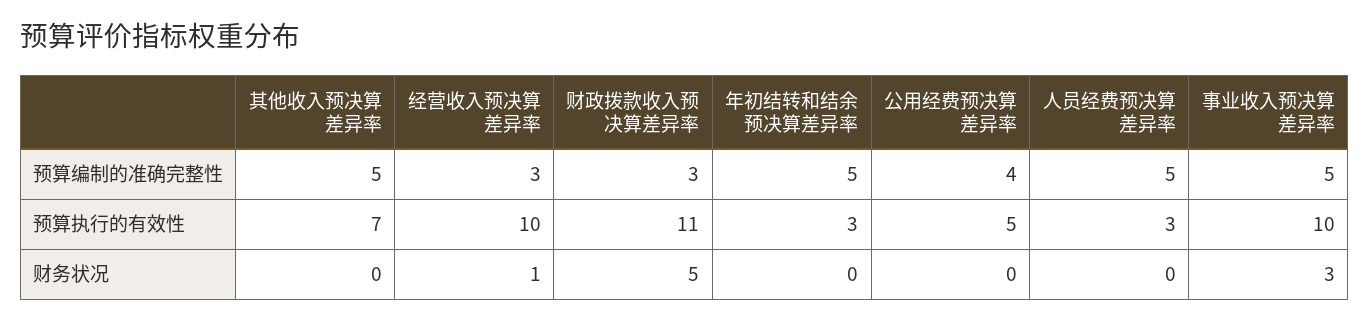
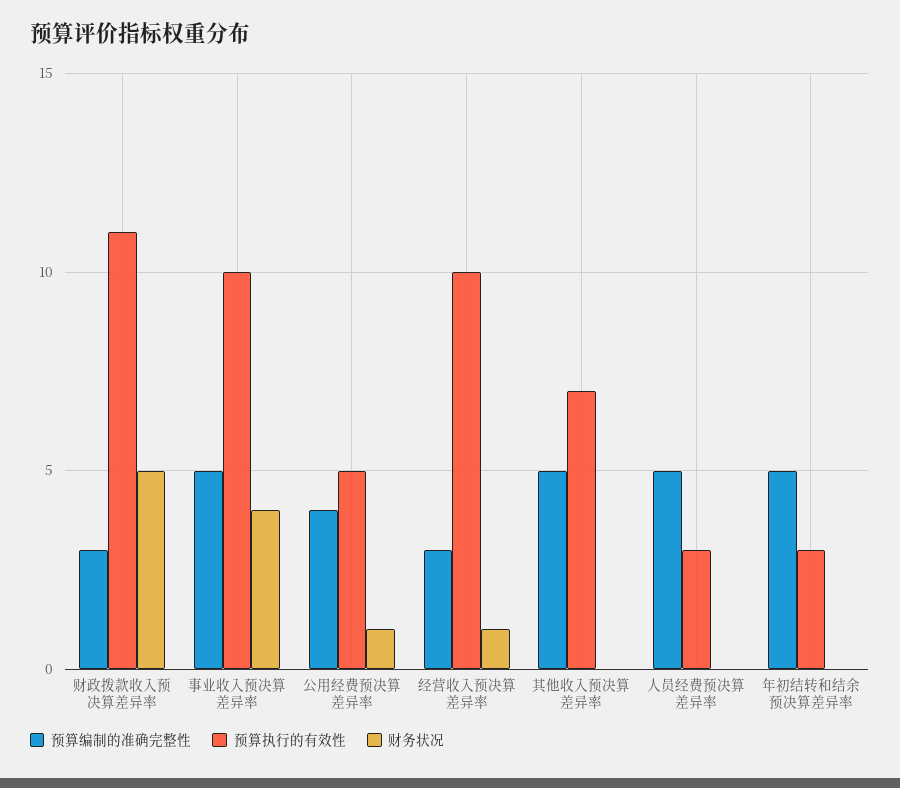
财务状况, 公用经费预决算差异率: 0 -> 1
财务状况, 事业收入预决算差异率: 3 -> 4

